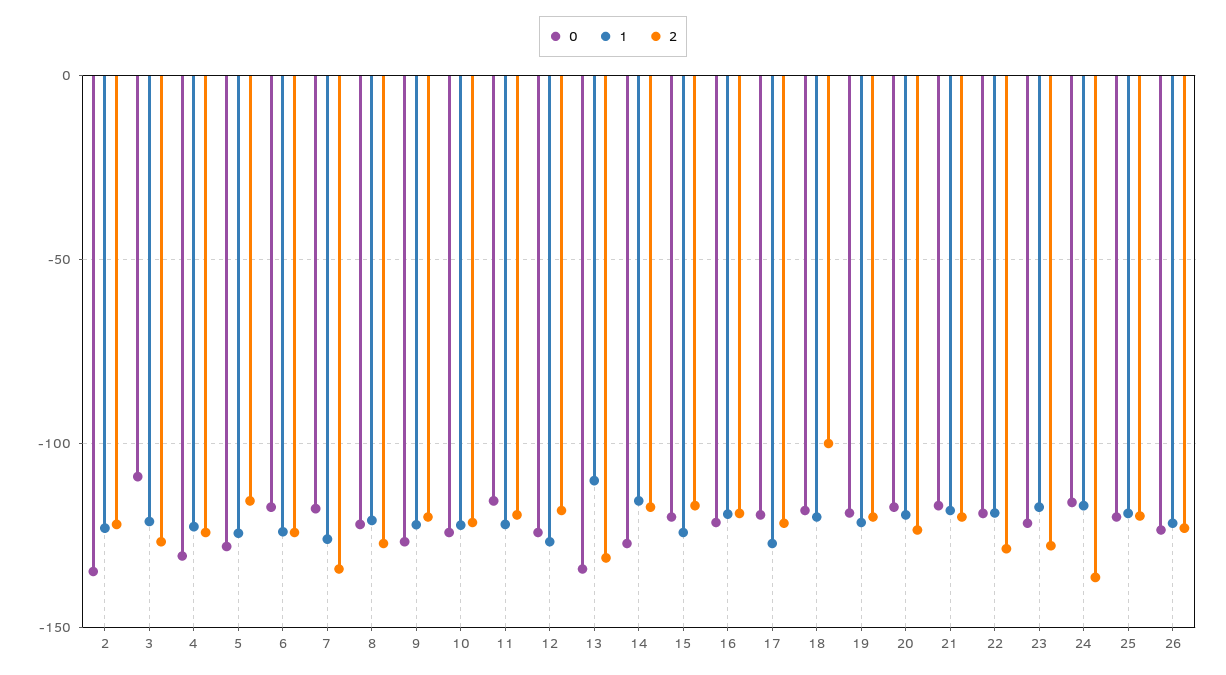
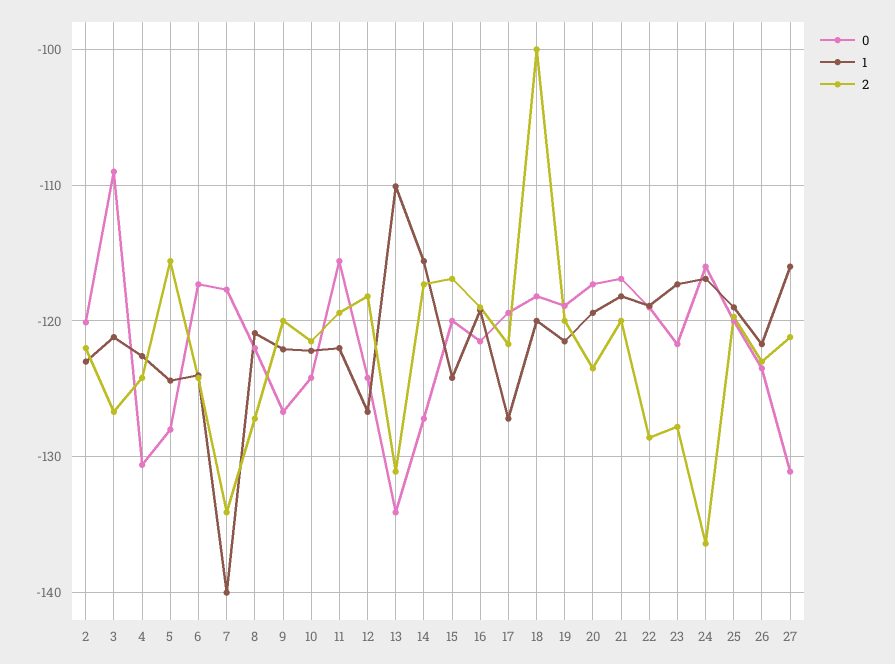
0, 2: -135 -> -120
1, 7: -125 -> -140
0, 27: none -> -131
1, 27: none -> -116
2, 27: none -> -121

